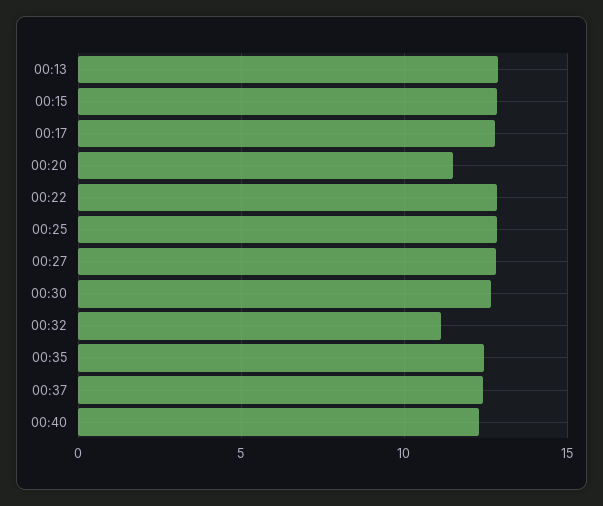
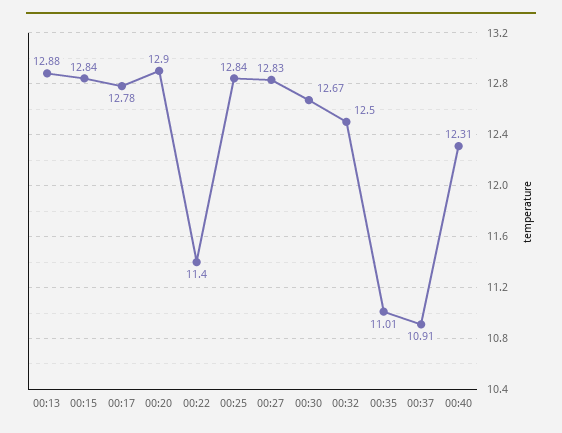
00:20: 11.5 -> 12.9
00:22: 13 -> 11.4
00:32: 11 -> 12.5
00:35: 12.5 -> 11.01
00:37: 12.5 -> 10.91

